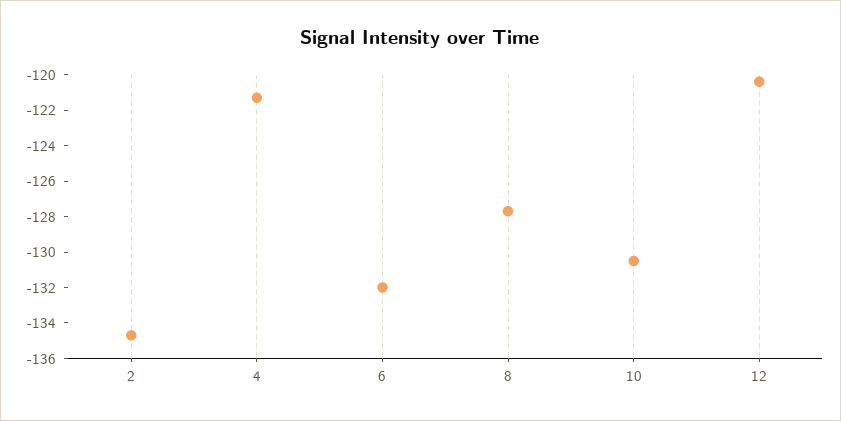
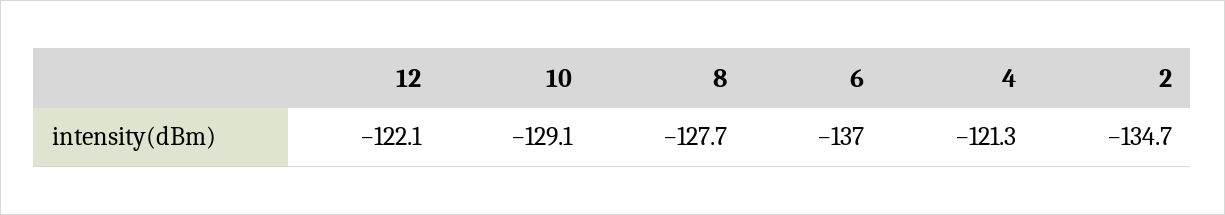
6: -132 -> -137
10: -130.5 -> -129.1
12: -120.5 -> -122.1

